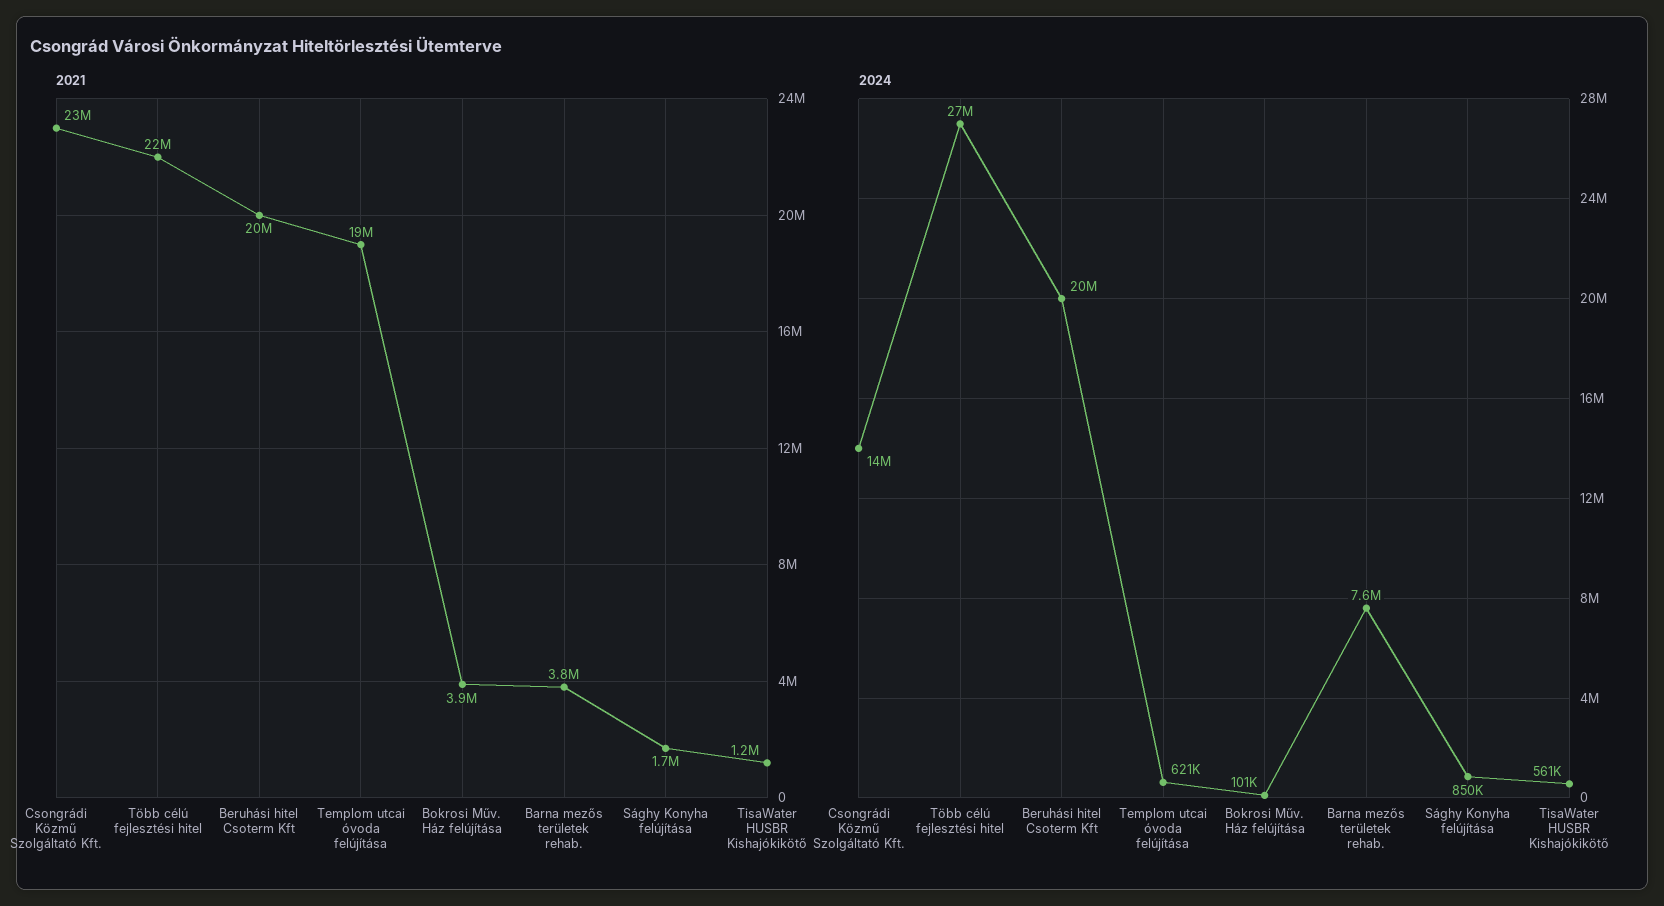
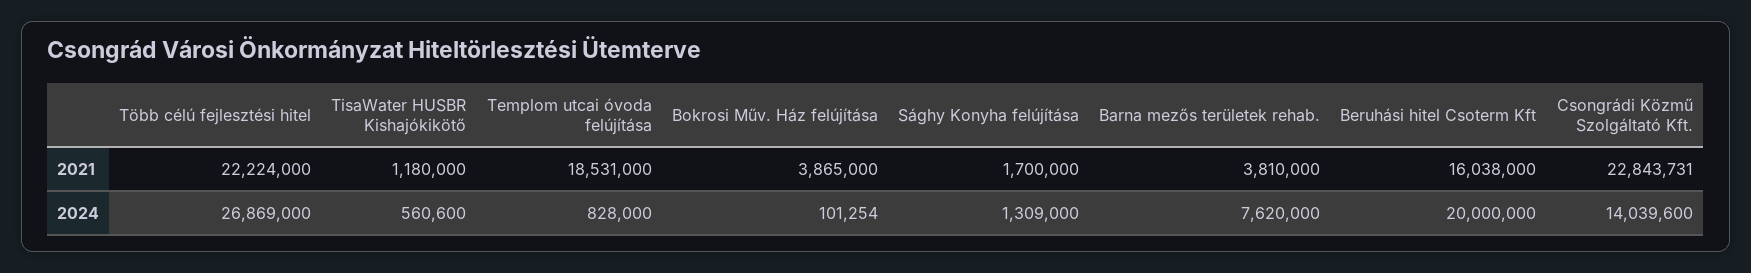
2021, Beruhási hitel Csoterm Kft: 20000000 -> 16038000
2024, Templom utcai óvoda felújítása: 621000 -> 828000
2024, Sághy Konyha felújítása: 850000 -> 1309000

